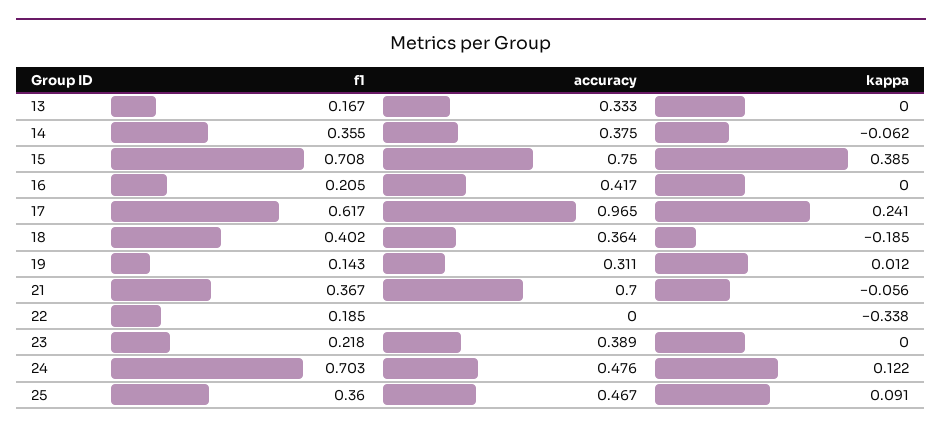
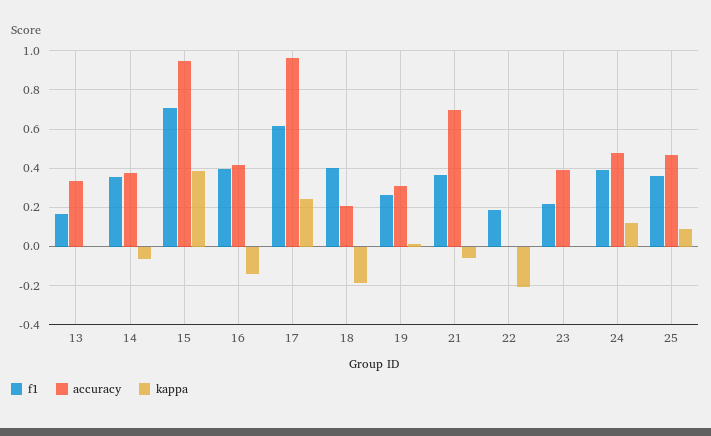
accuracy, 15: 0.75 -> 0.95
f1, 16: 0.205 -> 0.4
kappa, 16: 0 -> -0.15
accuracy, 18: 0.364 -> 0.2
f1, 19: 0.143 -> 0.25
kappa, 22: -0.338 -> -0.2
f1, 24: 0.703 -> 0.4

